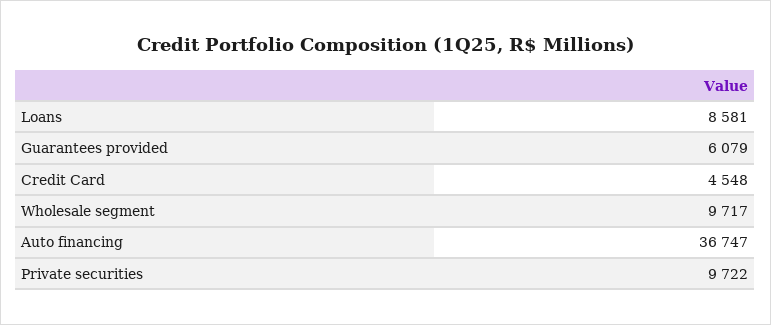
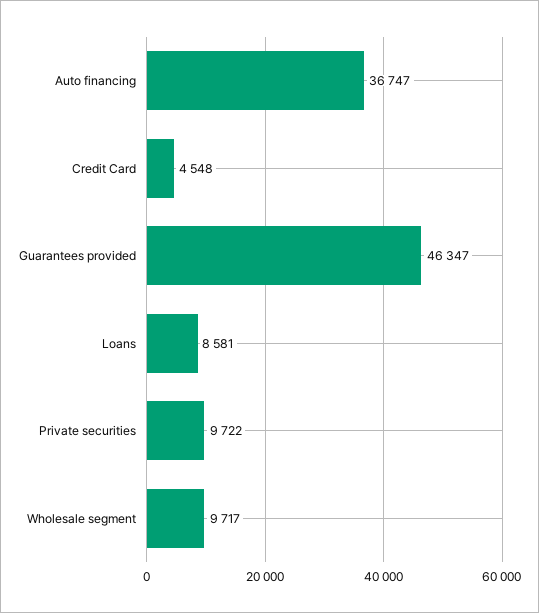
Guarantees provided: 6079 -> 46347

